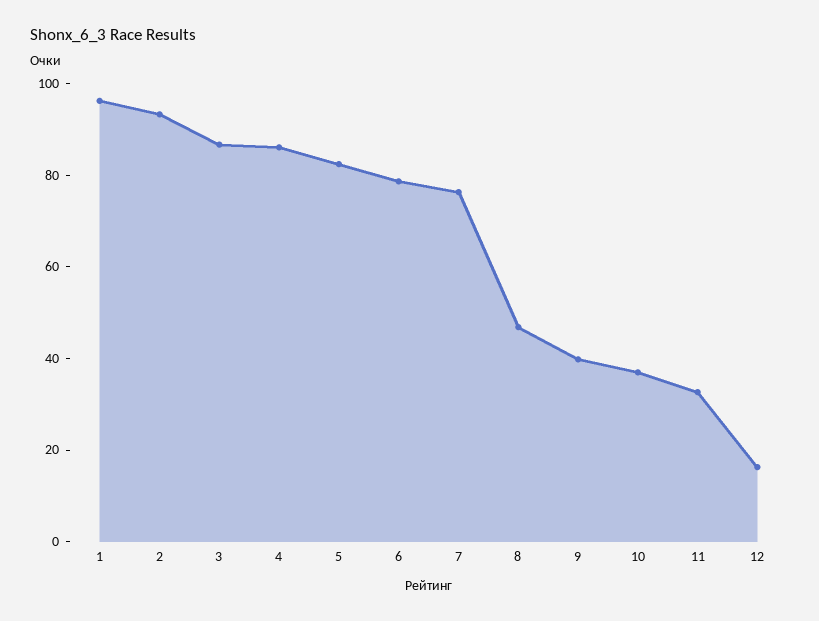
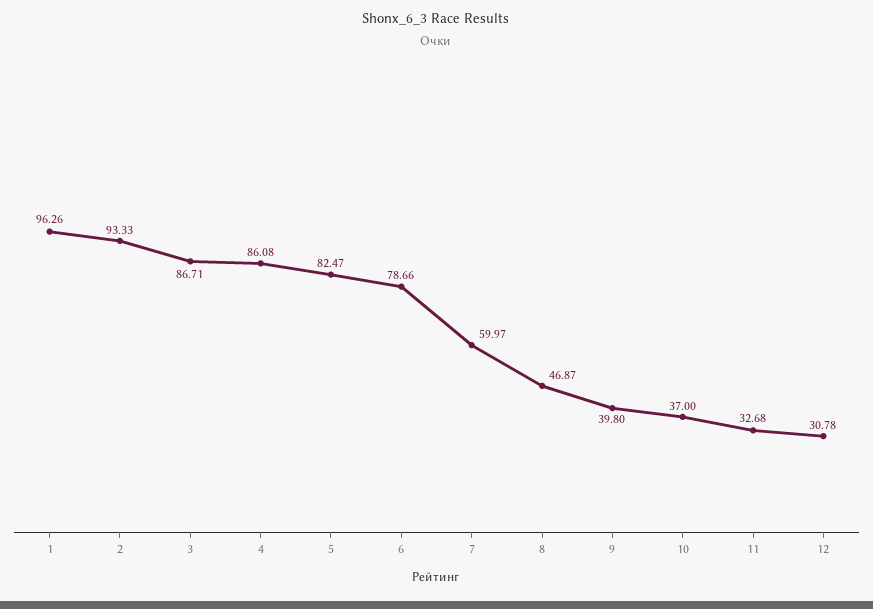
7: 75 -> 59.97
12: 15 -> 30.78

